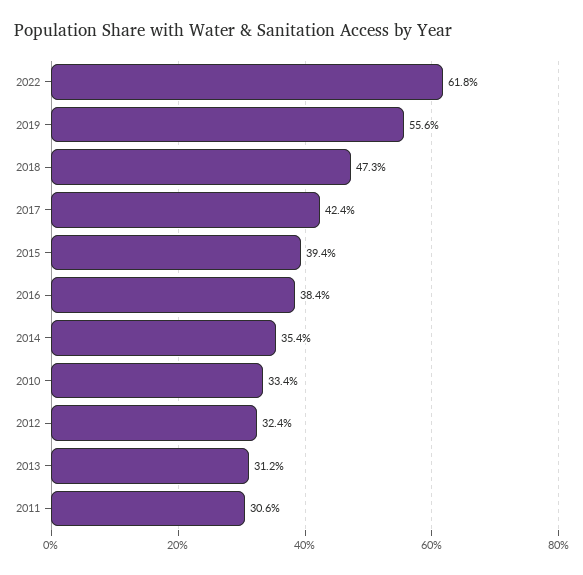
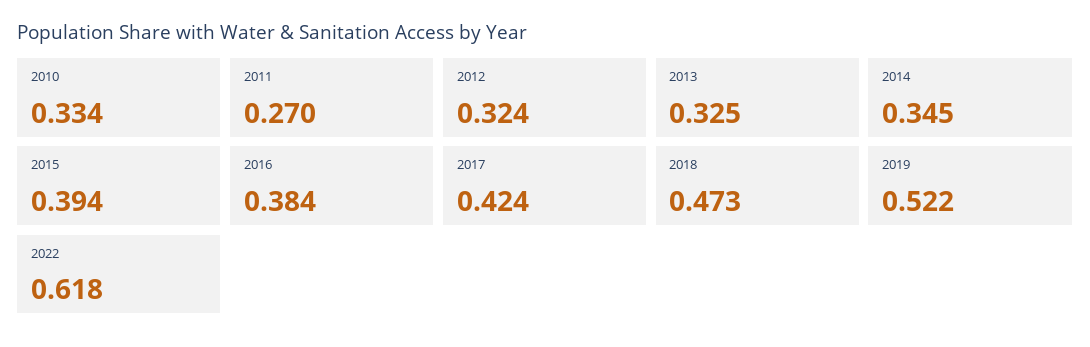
2019: 0.556 -> 0.522
2014: 0.354 -> 0.345
2013: 0.312 -> 0.325
2011: 0.306 -> 0.27

